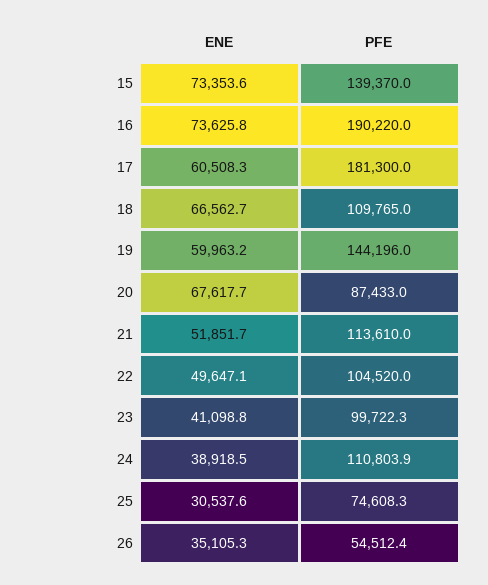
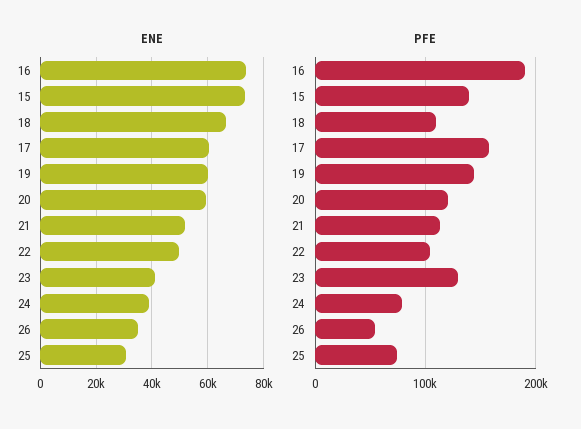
PFE, 17: 181300 -> 160000
ENE, 20: 67617.7 -> 60000
PFE, 20: 87433 -> 120000
PFE, 23: 99722.3 -> 130000
PFE, 24: 110803.9 -> 80000

